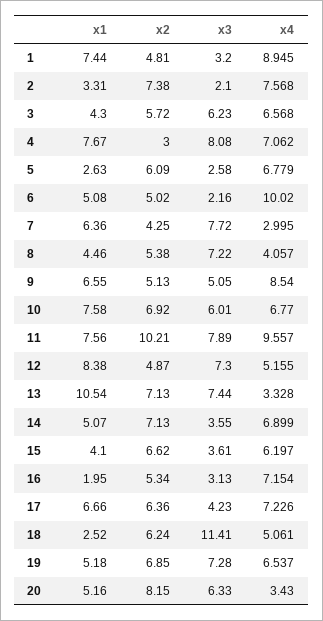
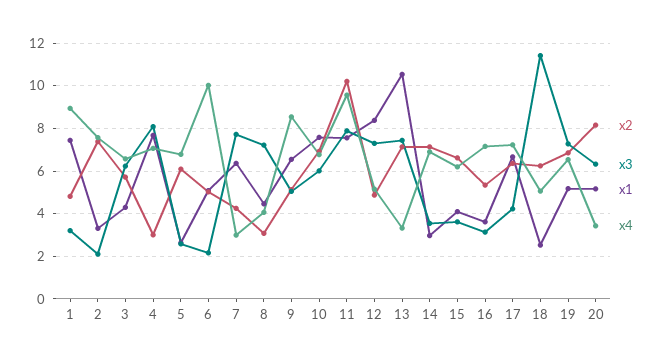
x2, 8: 5.38 -> 3
x1, 14: 5.07 -> 3
x1, 16: 1.95 -> 3.5

